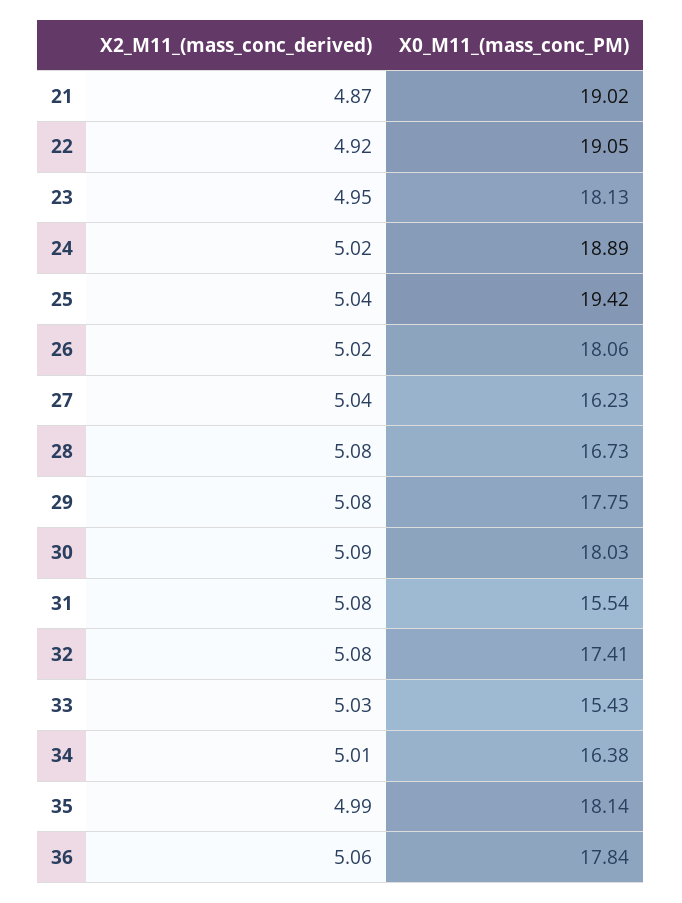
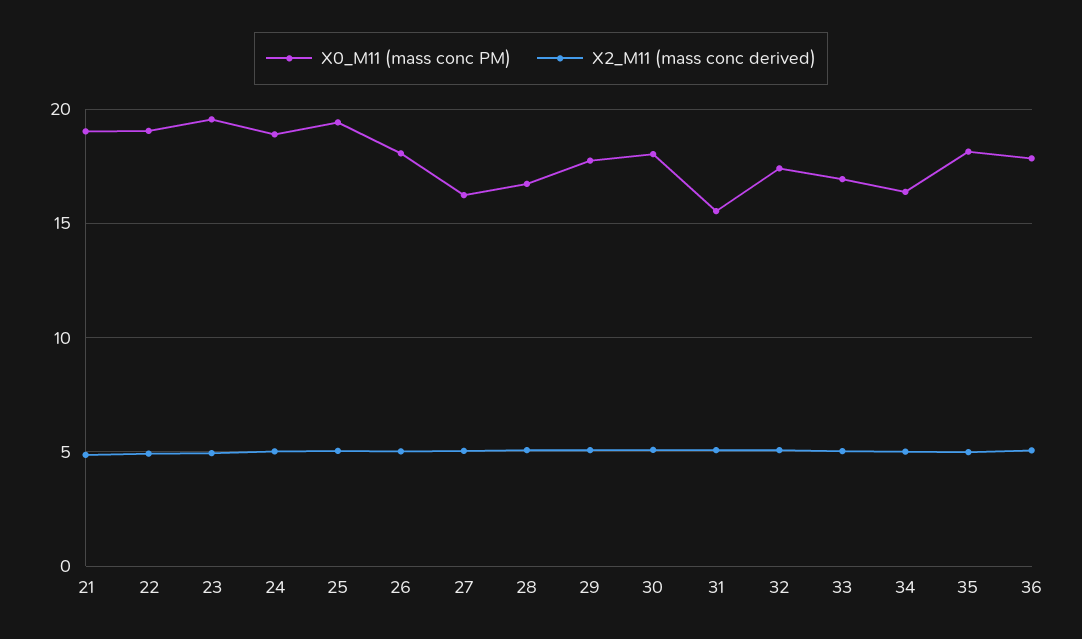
X0_M11_(mass_conc_PM), 23: 18.13 -> 19.5
X0_M11_(mass_conc_PM), 33: 15.43 -> 17

